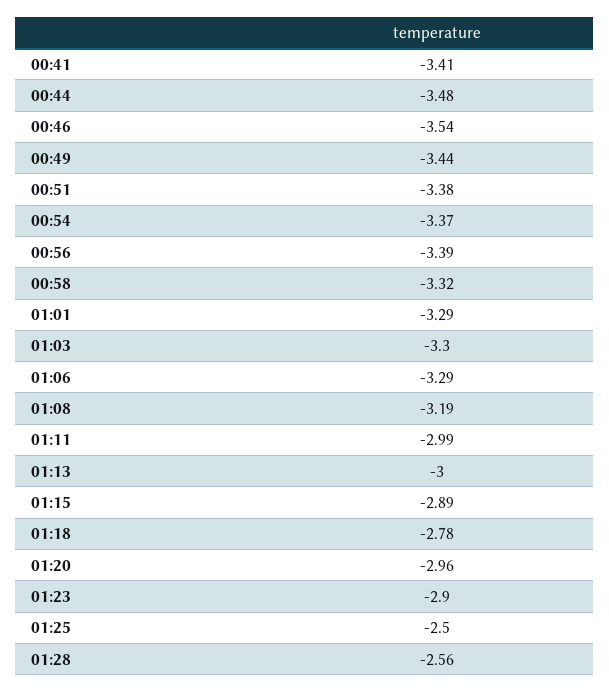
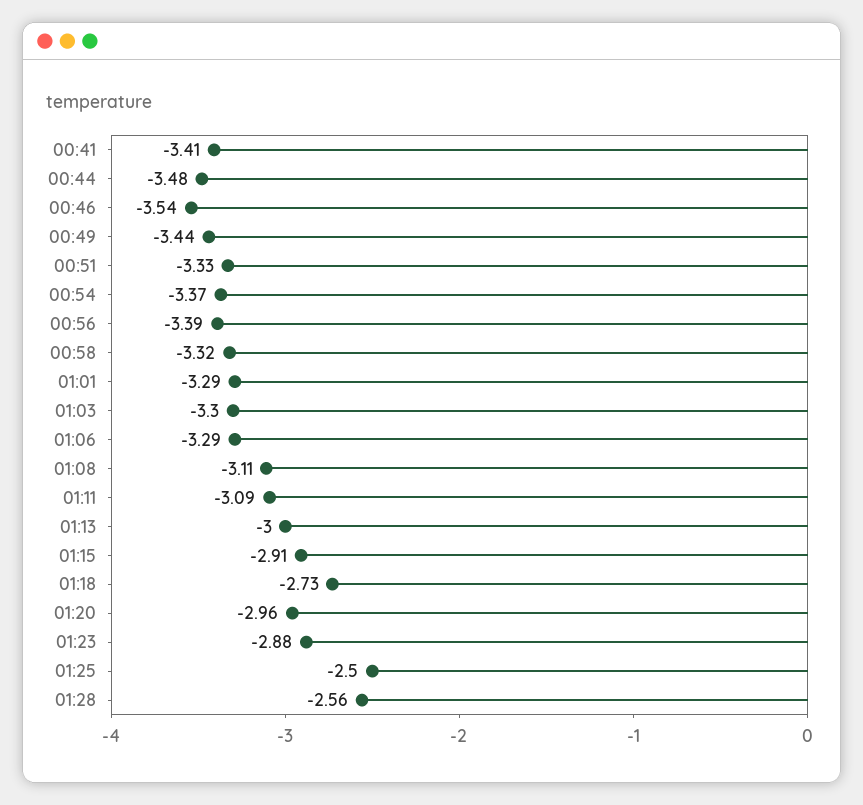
00:51: -3.38 -> -3.33
01:08: -3.19 -> -3.11
01:11: -2.99 -> -3.09
01:15: -2.89 -> -2.91
01:18: -2.78 -> -2.73
01:23: -2.9 -> -2.88

